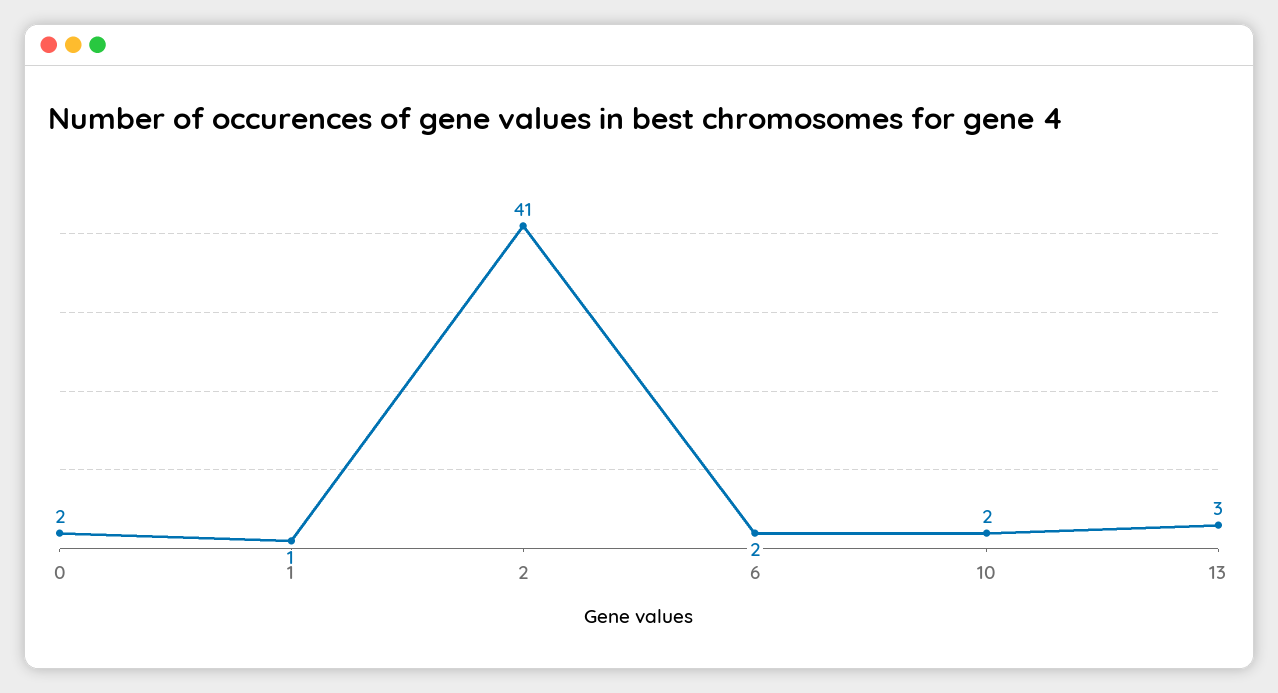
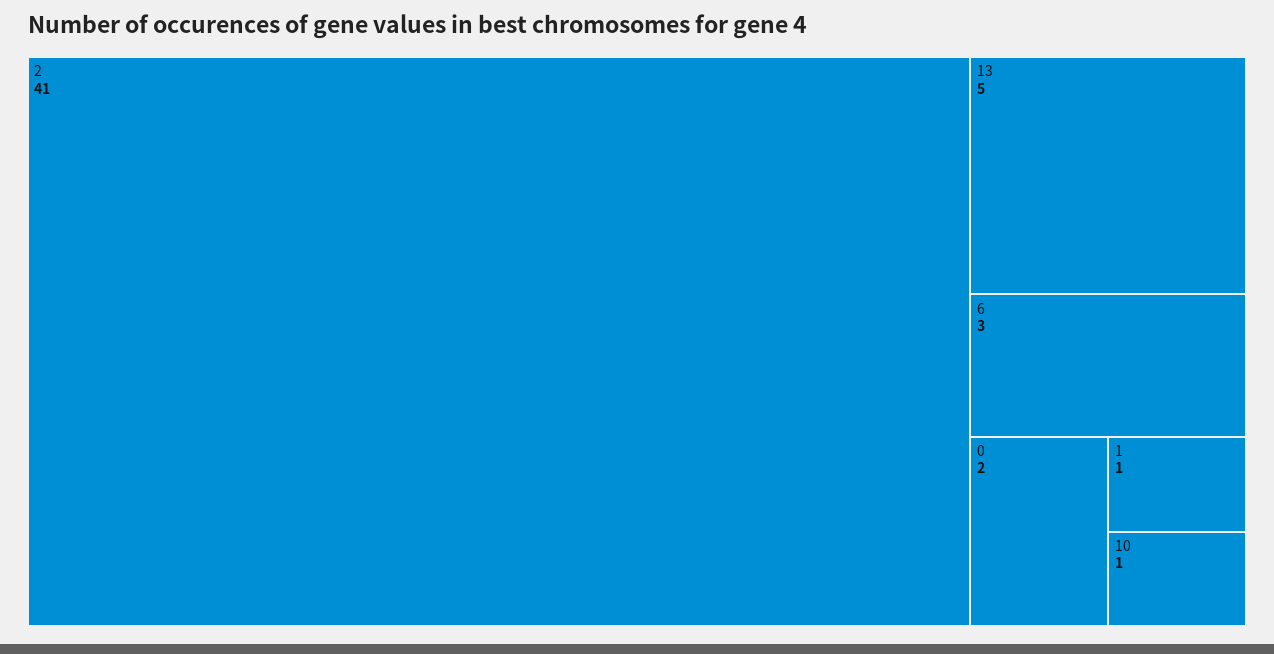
6: 2 -> 3
10: 2 -> 1
13: 3 -> 5

